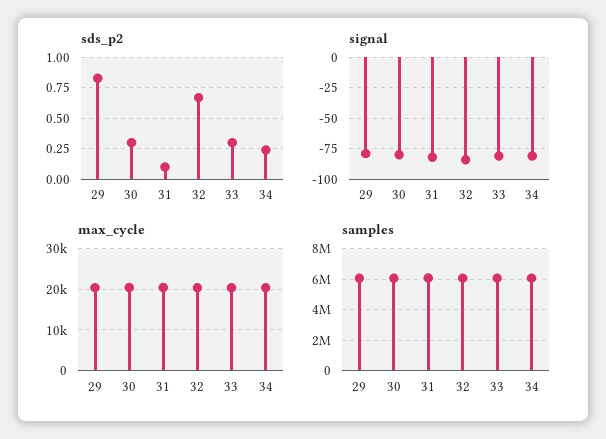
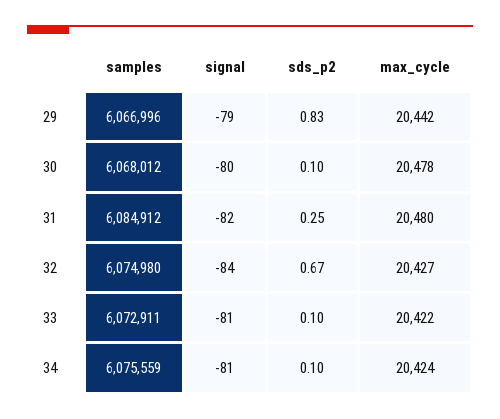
sds_p2, 30: 0.3 -> 0.1
sds_p2, 31: 0.1 -> 0.25
sds_p2, 33: 0.3 -> 0.1
sds_p2, 34: 0.25 -> 0.1

